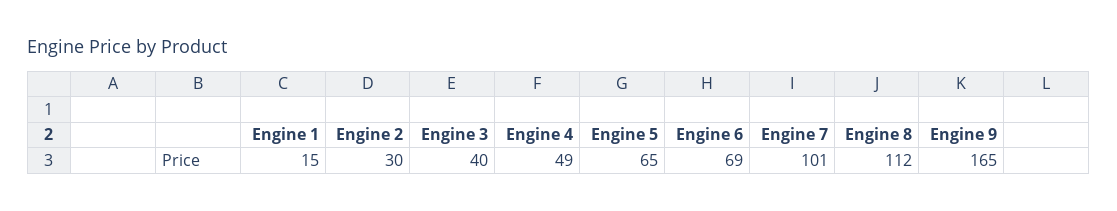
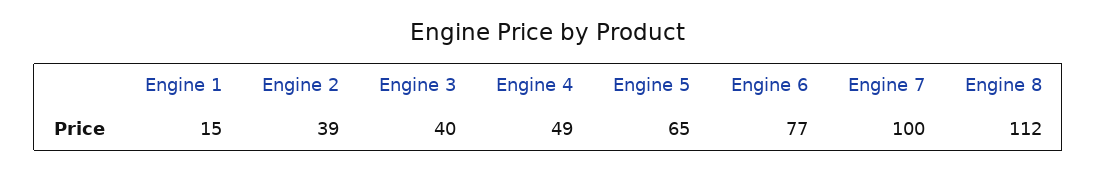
Engine 2: 30 -> 39
Engine 6: 69 -> 77
Engine 7: 101 -> 100
Engine 9: 165 -> none

